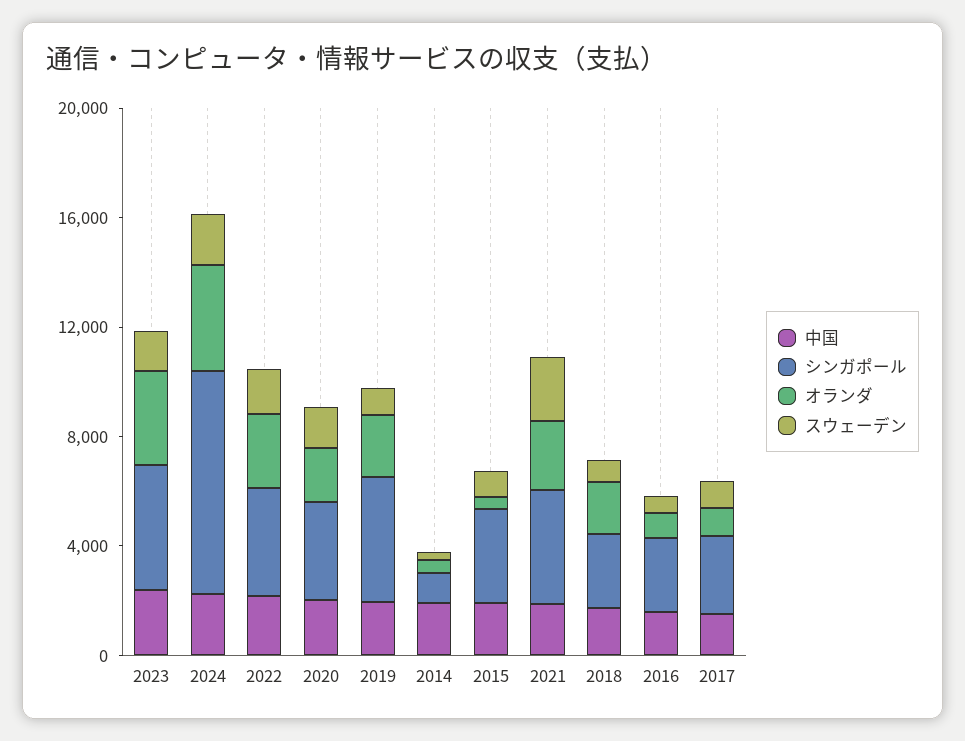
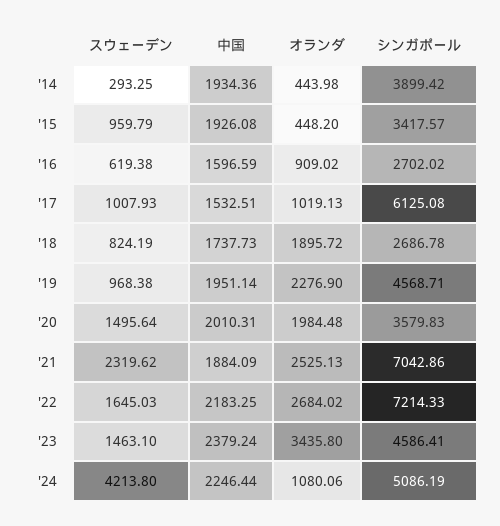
シンガポール, 2024: 8000 -> 5086.19
オランダ, 2024: 4000 -> 1080.06
スウェーデン, 2024: 2000 -> 4213.8
シンガポール, 2022: 4000 -> 7214.33
シンガポール, 2014: 1000 -> 3899.42
シンガポール, 2021: 4000 -> 7042.86
シンガポール, 2017: 3000 -> 6125.08

